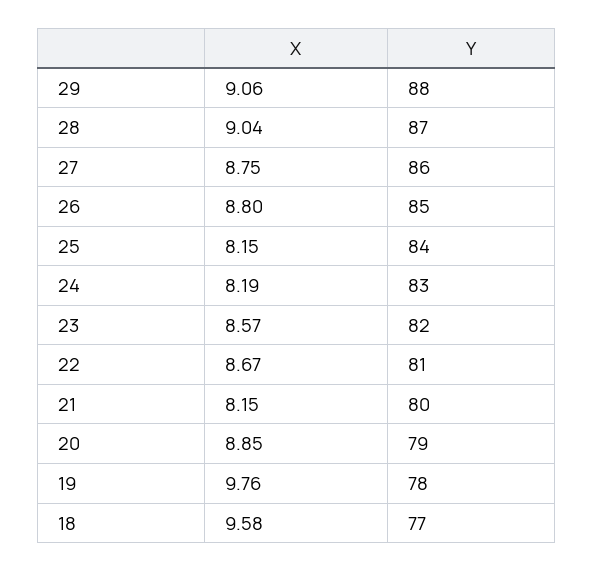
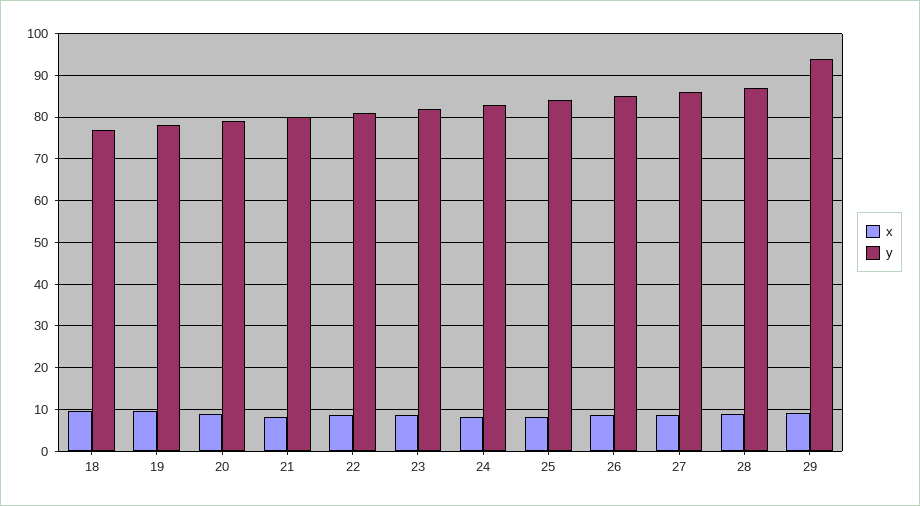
Y, 29: 88 -> 94

